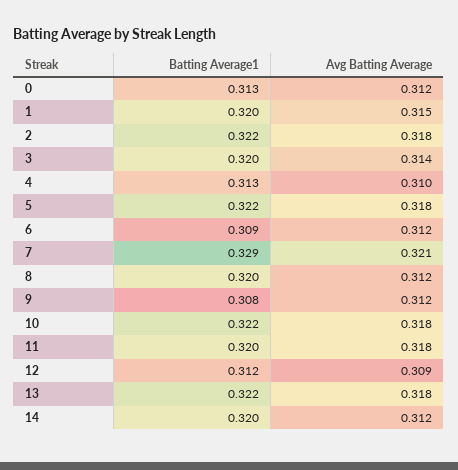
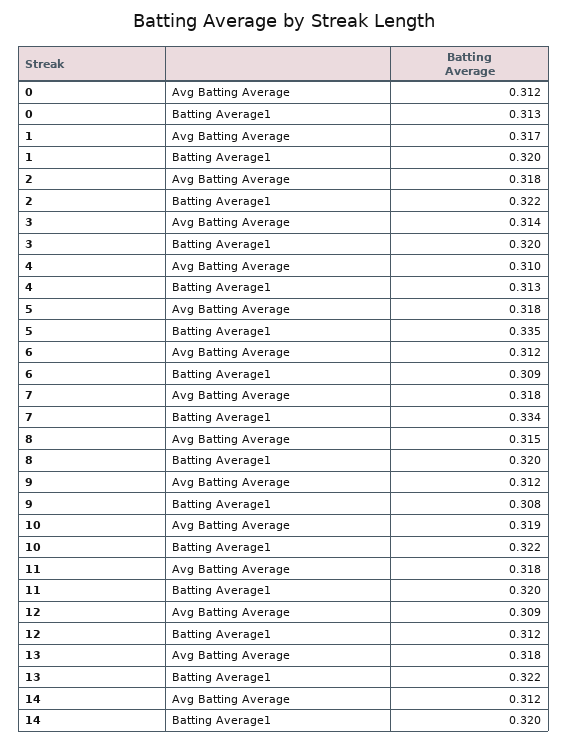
Avg Batting Average, 1: 0.315 -> 0.317
Batting Average1, 5: 0.322 -> 0.335
Batting Average1, 7: 0.329 -> 0.334
Avg Batting Average, 7: 0.321 -> 0.318
Avg Batting Average, 8: 0.312 -> 0.315
Avg Batting Average, 10: 0.318 -> 0.319

